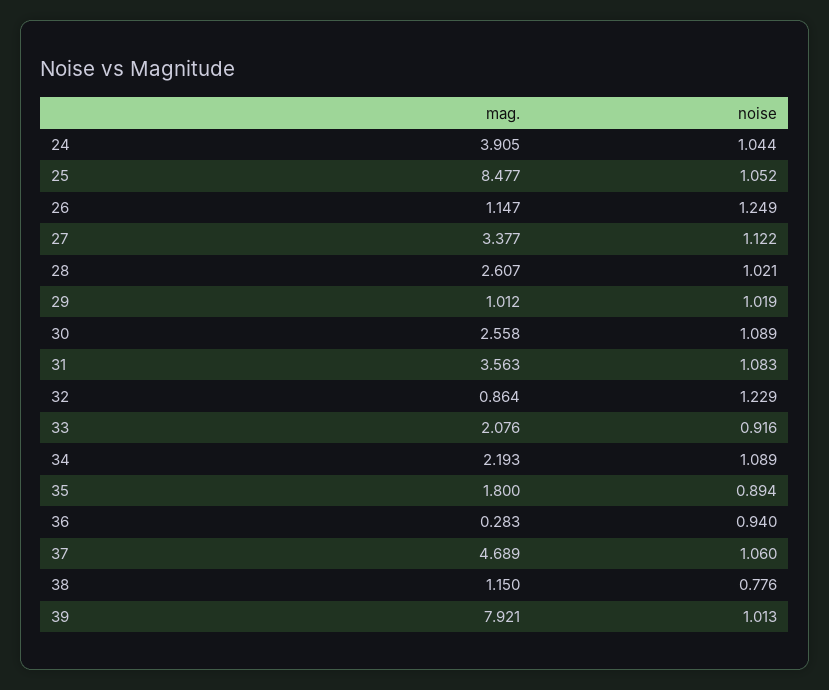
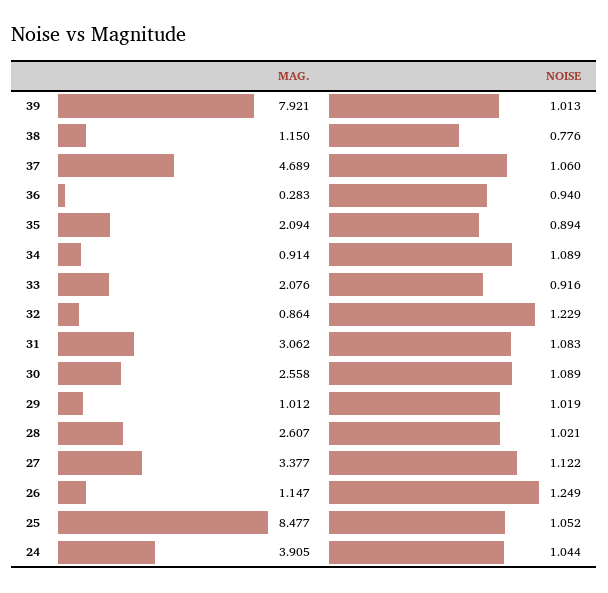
mag., 31: 3.563 -> 3.062
mag., 34: 2.193 -> 0.914
mag., 35: 1.8 -> 2.094

